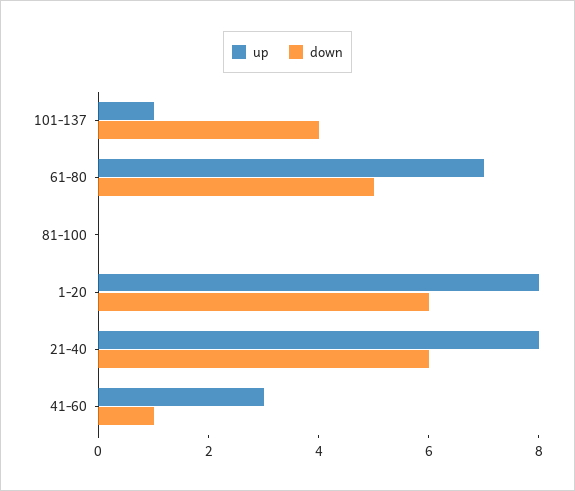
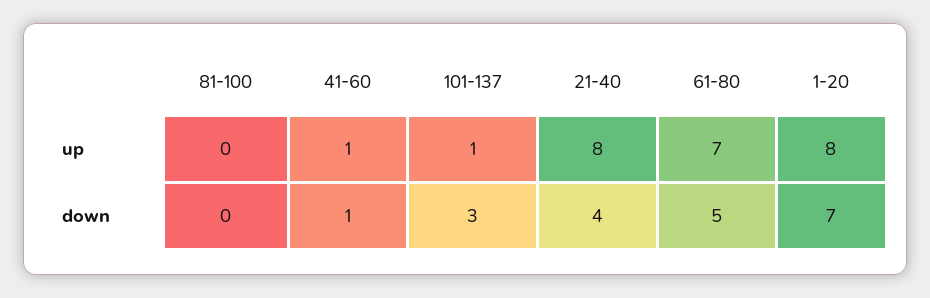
down, 101-137: 4 -> 3
down, 1-20: 6 -> 7
down, 21-40: 6 -> 4
up, 41-60: 3 -> 1

